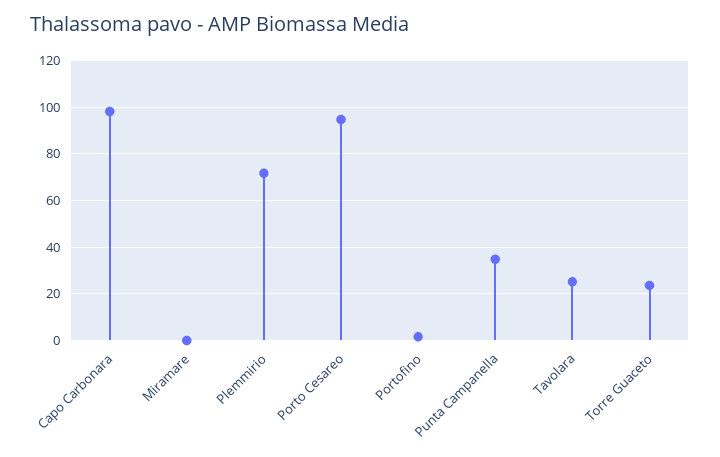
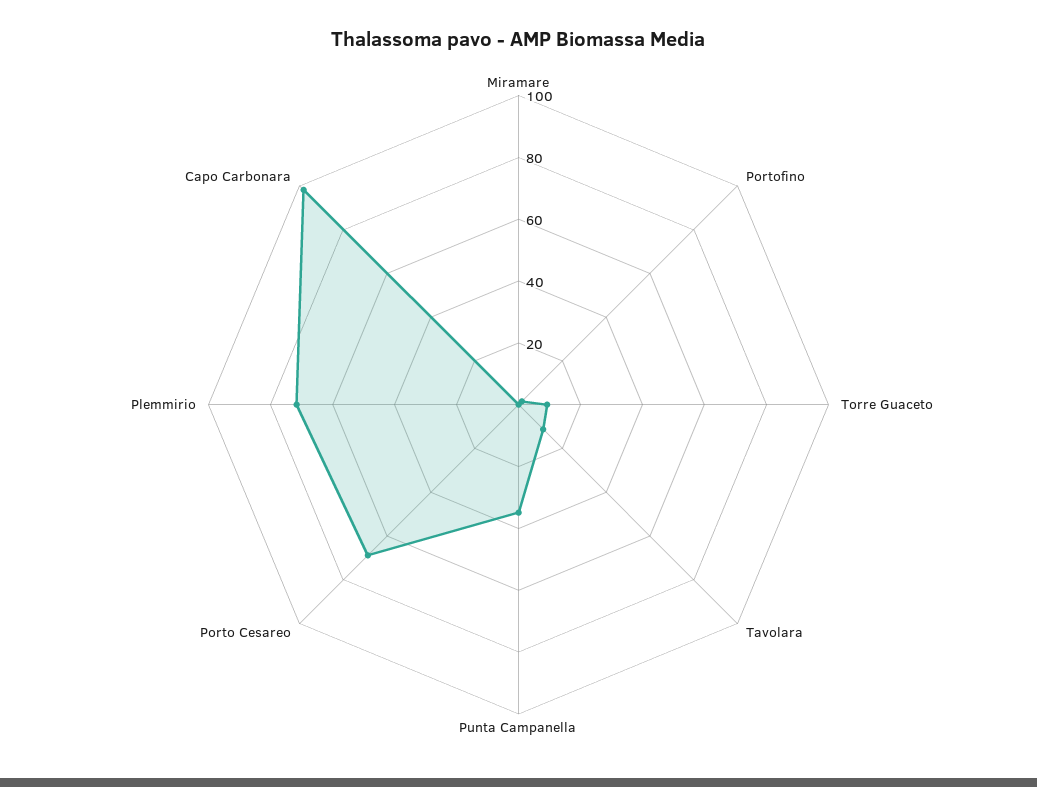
Porto Cesareo: 95 -> 70
Tavolara: 25 -> 10
Torre Guaceto: 25 -> 10

